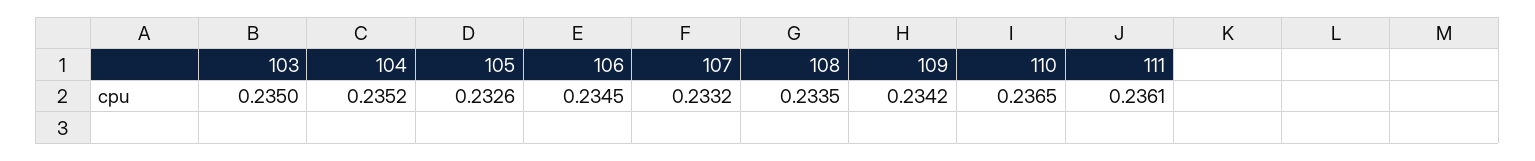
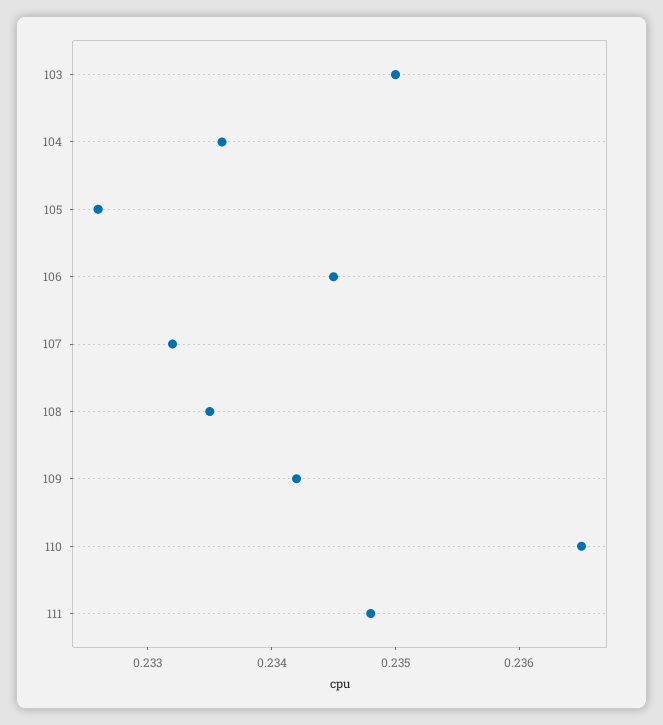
104: 0.2352 -> 0.2336
111: 0.2361 -> 0.2348

